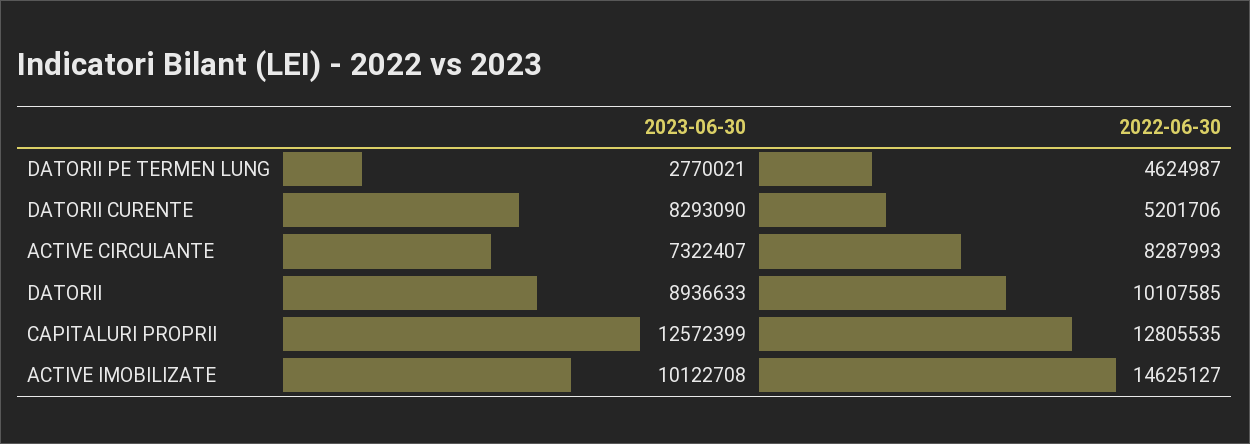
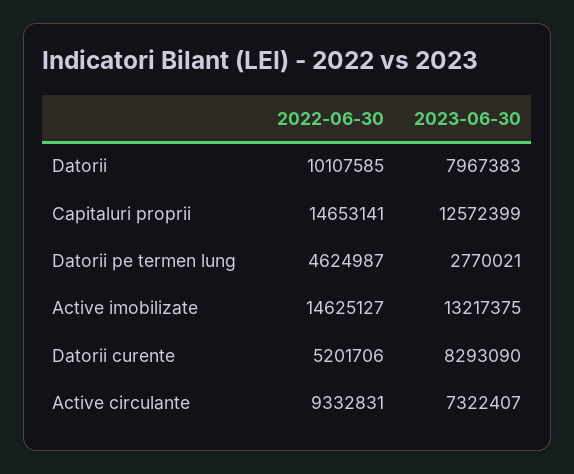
2022-06-30, ACTIVE CIRCULANTE: 8287993 -> 9332831
2023-06-30, DATORII: 8936633 -> 7967383
2022-06-30, CAPITALURI PROPRII: 12805535 -> 14653141
2023-06-30, ACTIVE IMOBILIZATE: 10122708 -> 13217375

